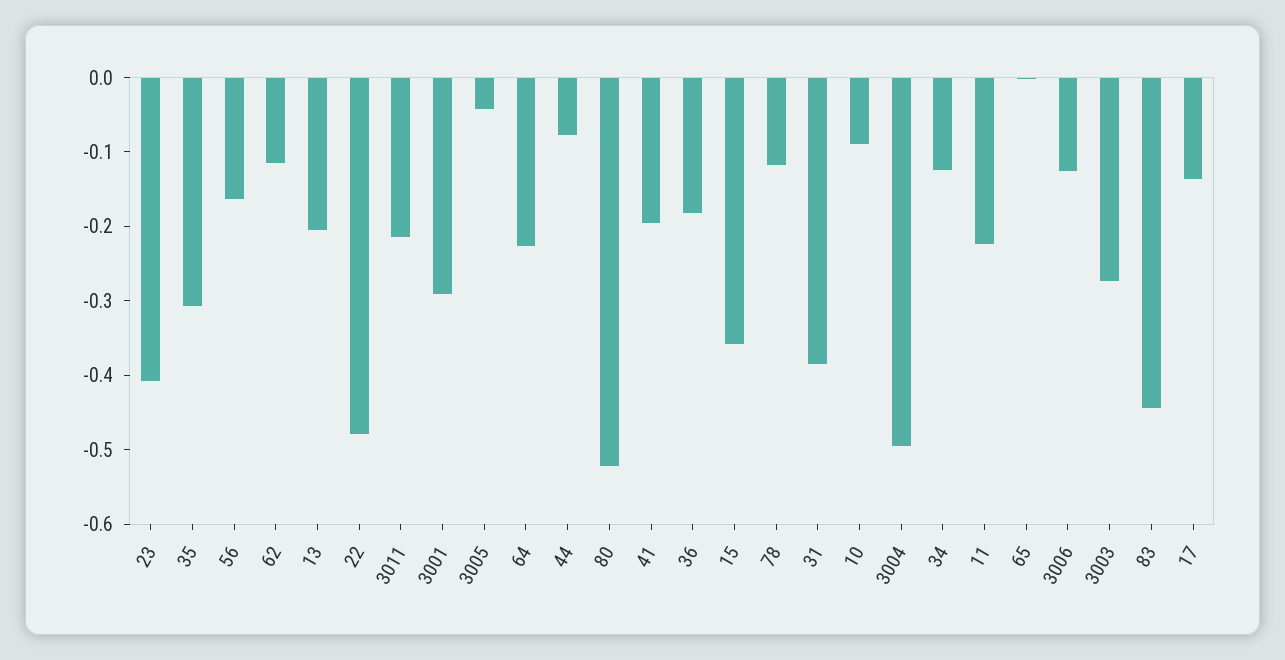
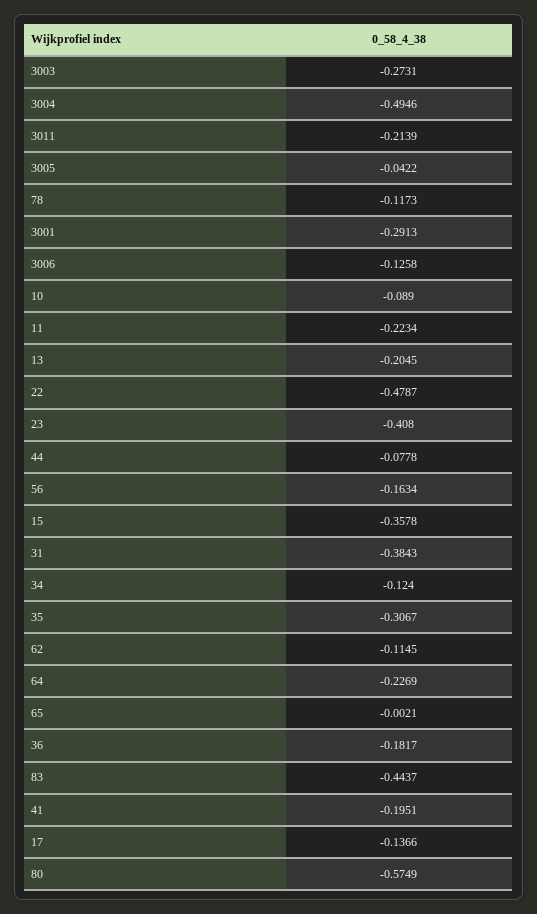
80: -0.52 -> -0.5749

